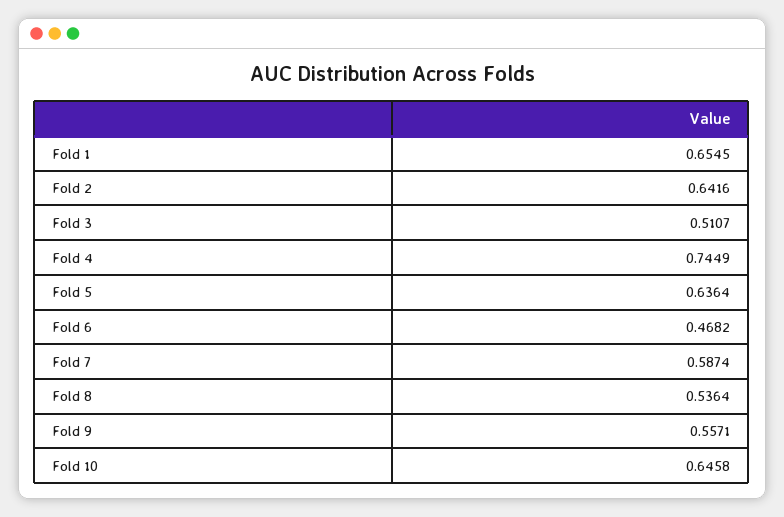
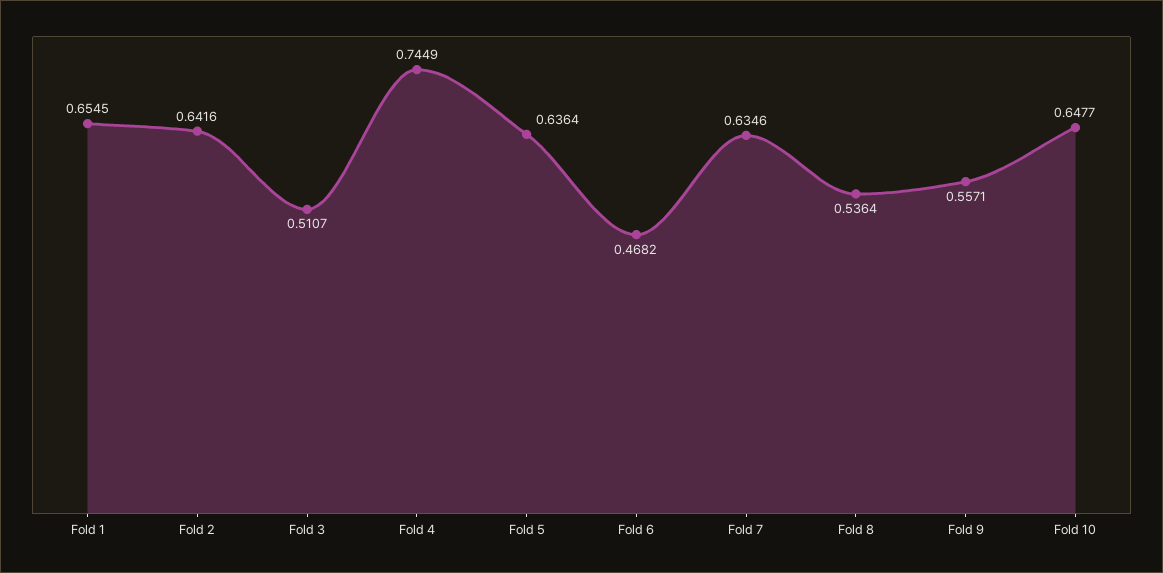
Fold 7: 0.5874 -> 0.6346
Fold 10: 0.6458 -> 0.6477

